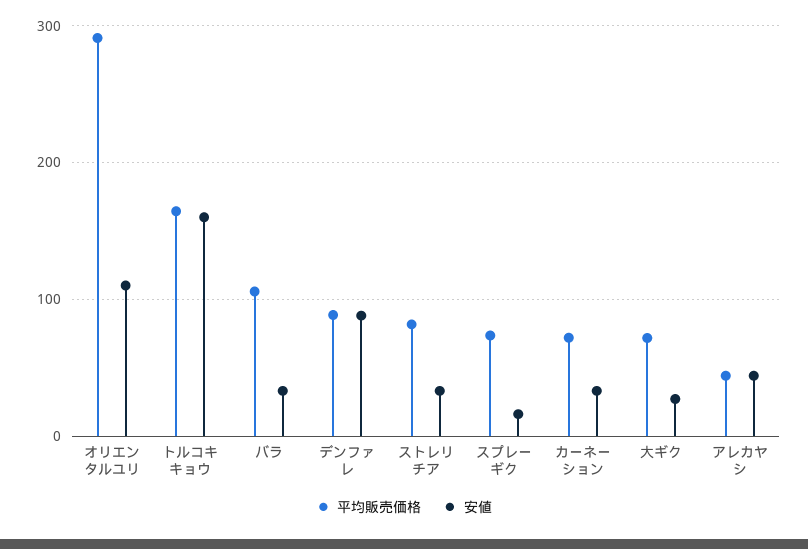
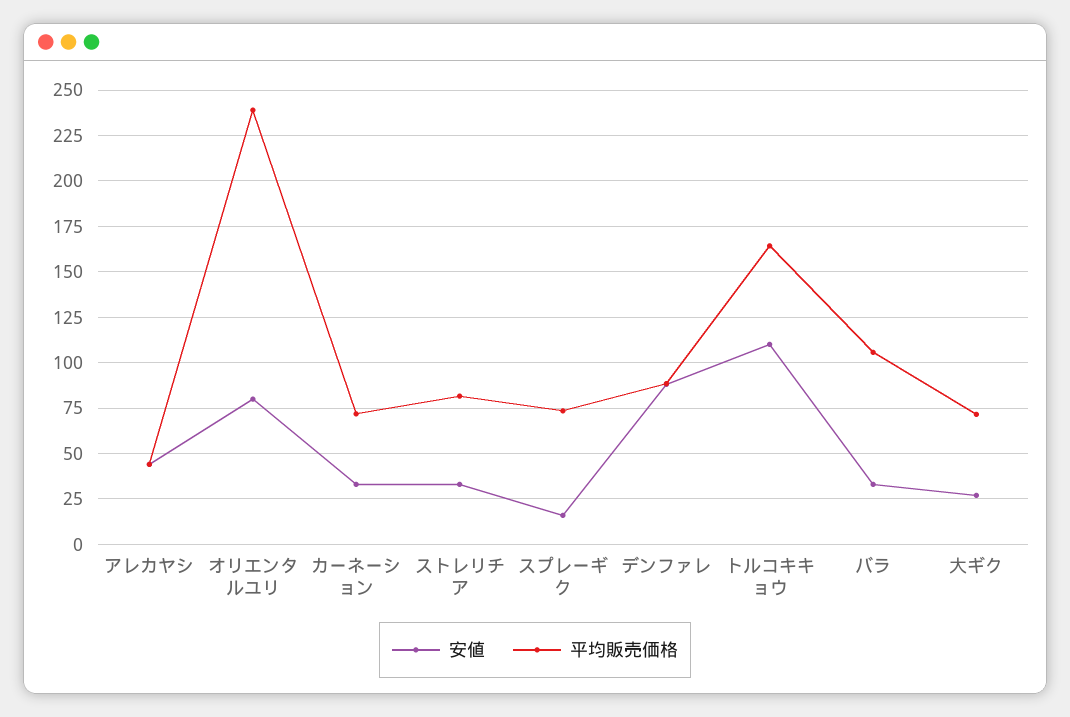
平均販売価格, オリエンタルユリ: 290 -> 240
安値, オリエンタルユリ: 110 -> 80
安値, トルコキキョウ: 160 -> 110

